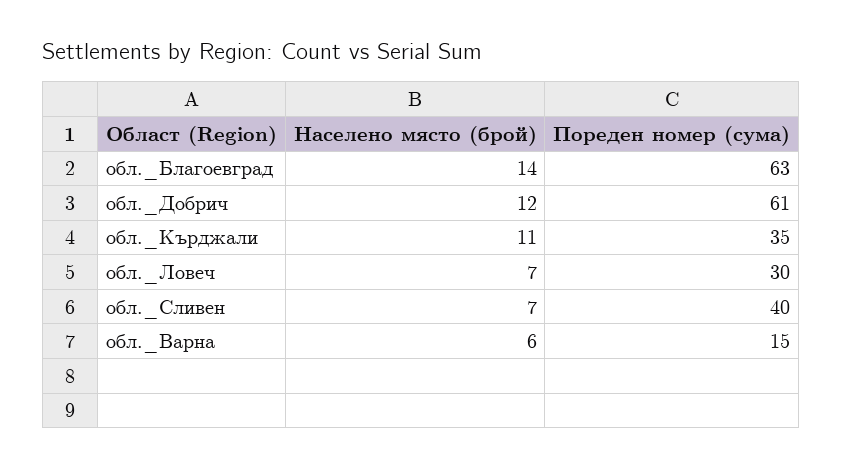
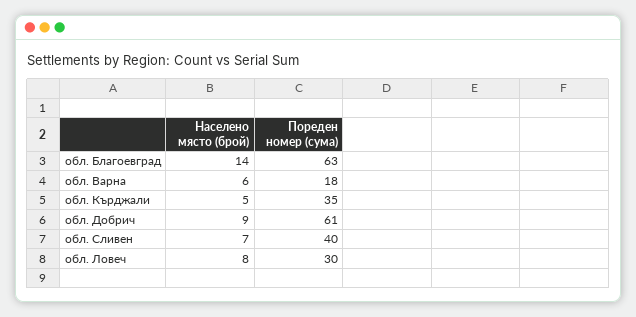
Населено място (брой), обл._Добрич: 12 -> 9
Населено място (брой), обл._Кърджали: 11 -> 5
Населено място (брой), обл._Ловеч: 7 -> 8
Пореден номер (сума), обл._Варна: 15 -> 18

